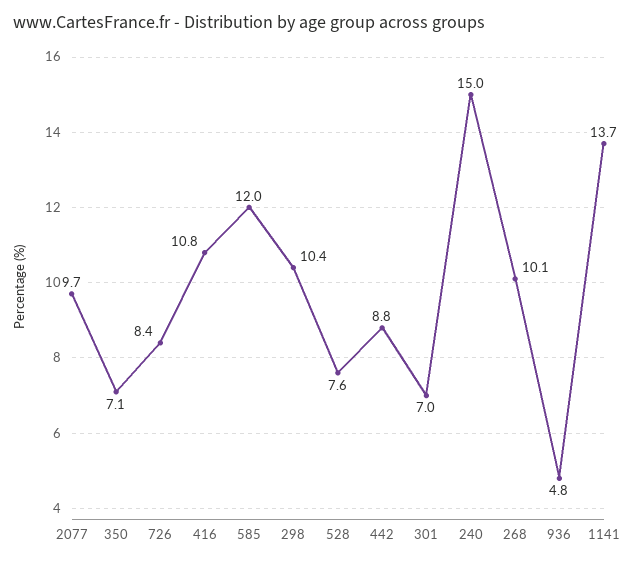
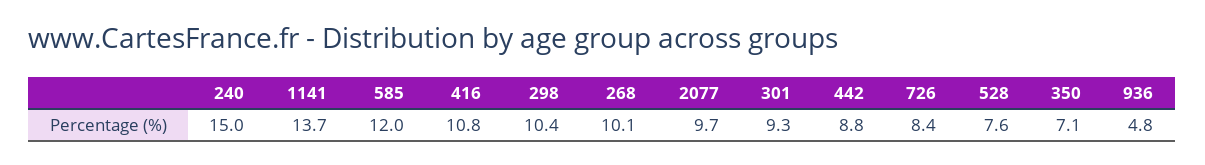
301: 7 -> 9.3

